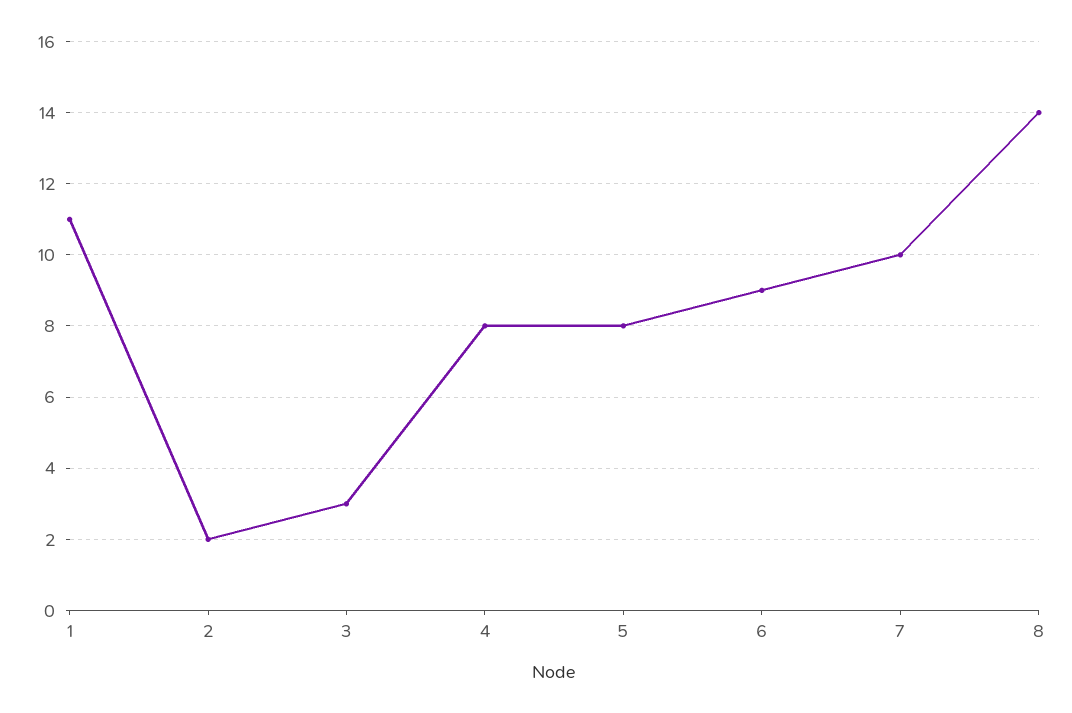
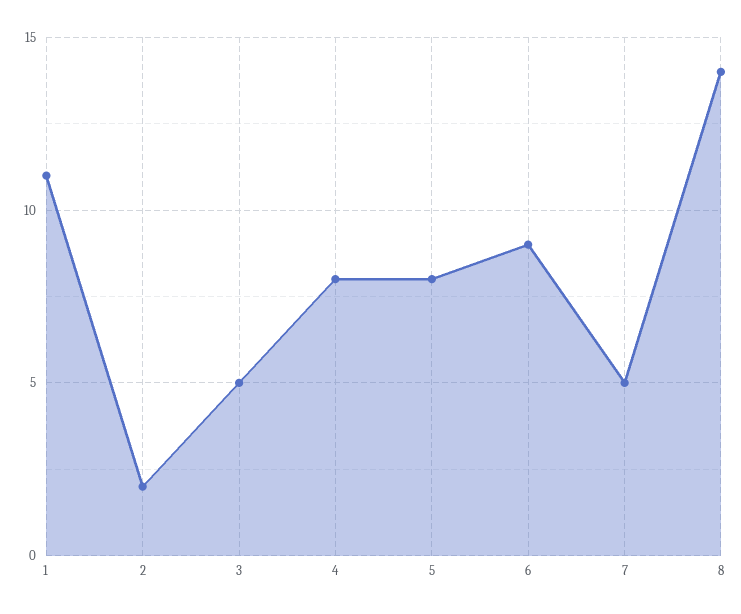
3: 3 -> 5
7: 10 -> 5

